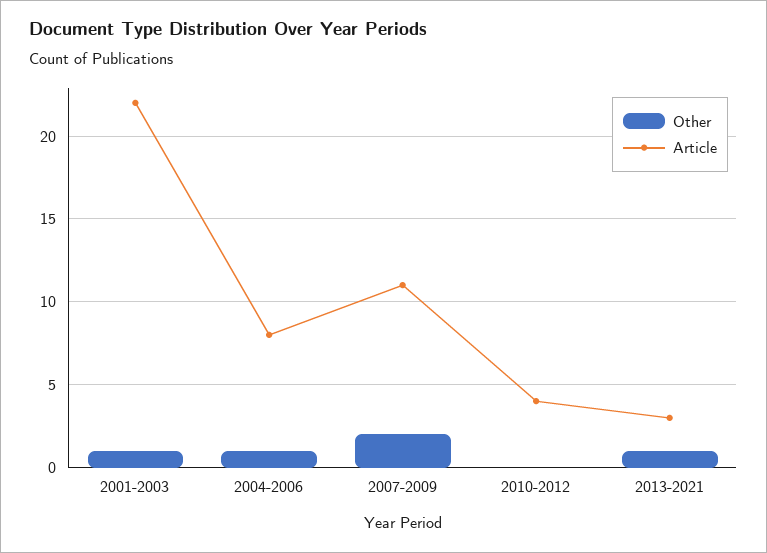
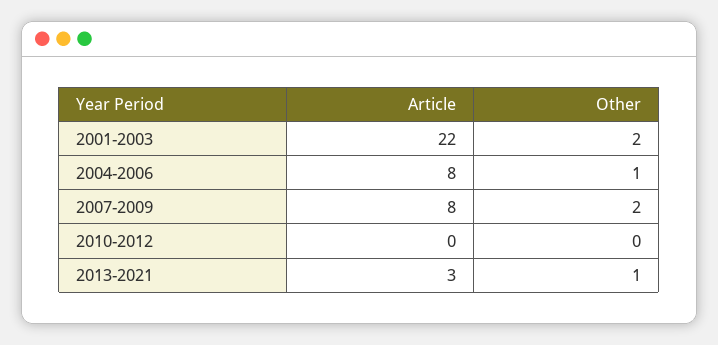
Other, 2001-2003: 1 -> 2
Article, 2007-2009: 11 -> 8
Article, 2010-2012: 4 -> 0

